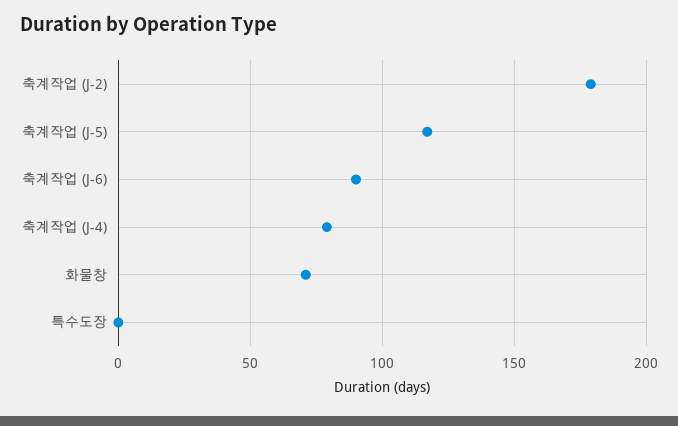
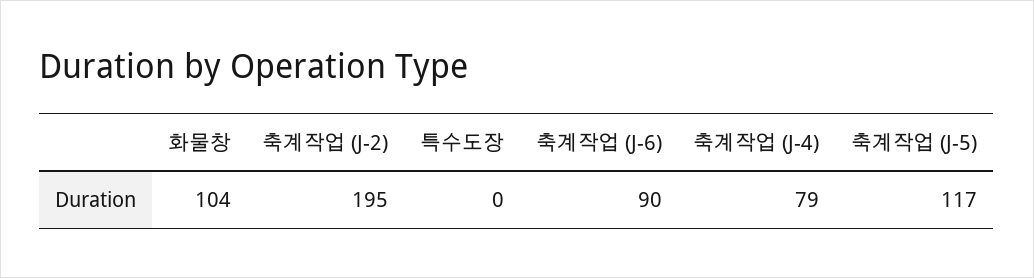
축계작업 (J-2): 180 -> 195
화물창: 70 -> 104

